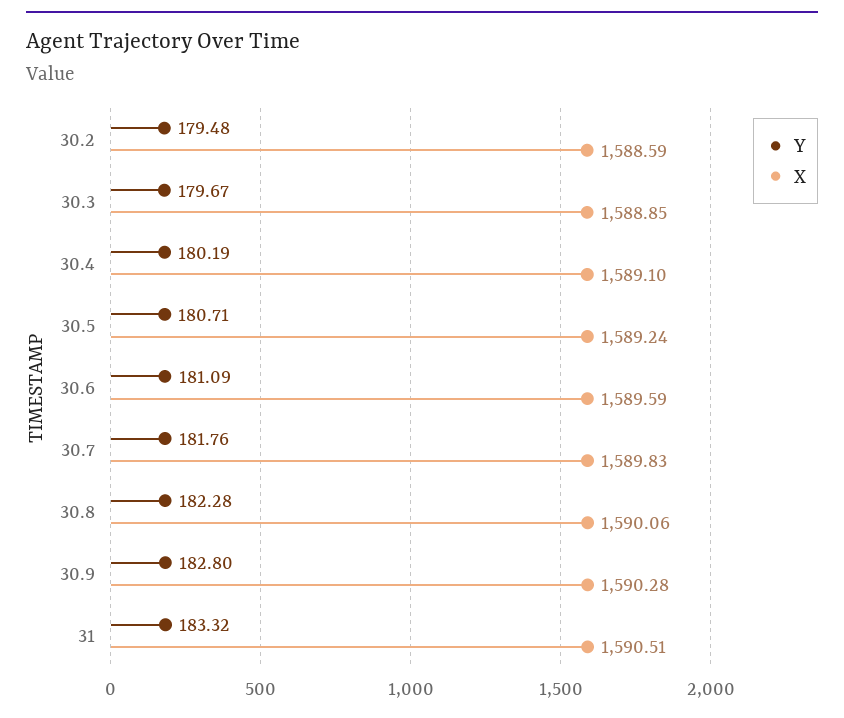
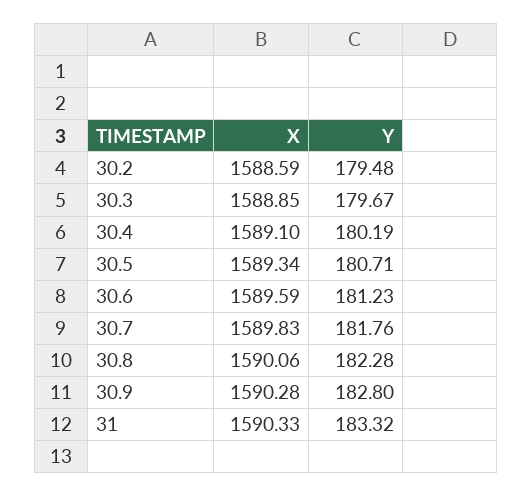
X, 30.5: 1589.24 -> 1589.34
Y, 30.6: 181.09 -> 181.23
X, 31: 1590.51 -> 1590.33

